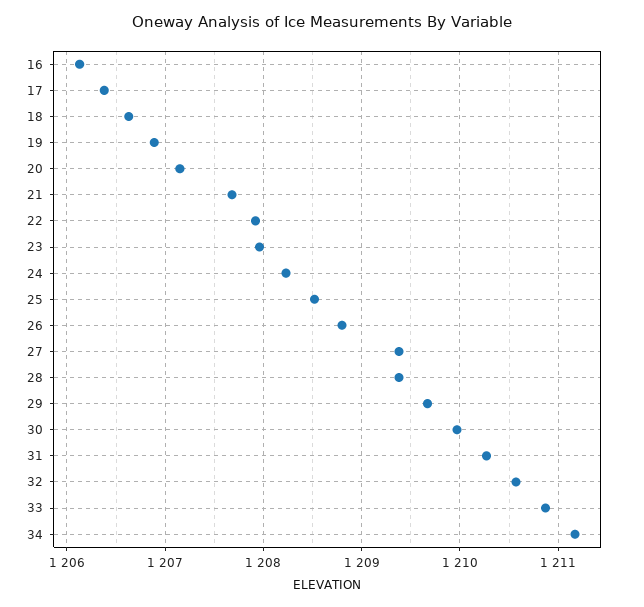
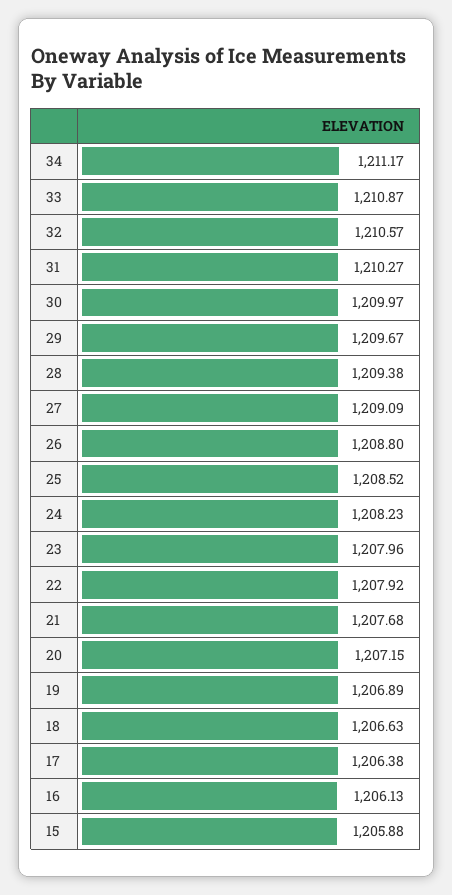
27: 1209.4 -> 1209.09
15: none -> 1205.88

